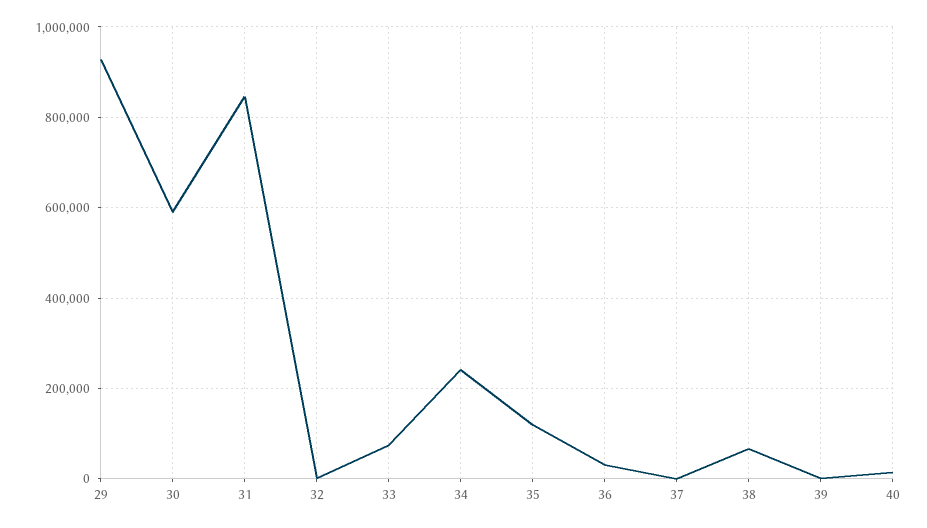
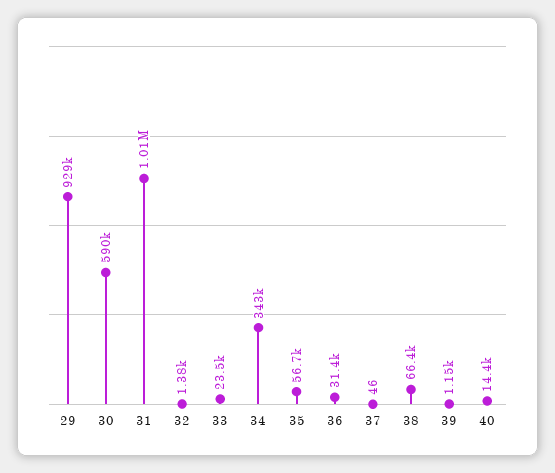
31: 840000 -> 1010000
33: 80000 -> 23500
34: 240000 -> 343000
35: 120000 -> 56700

